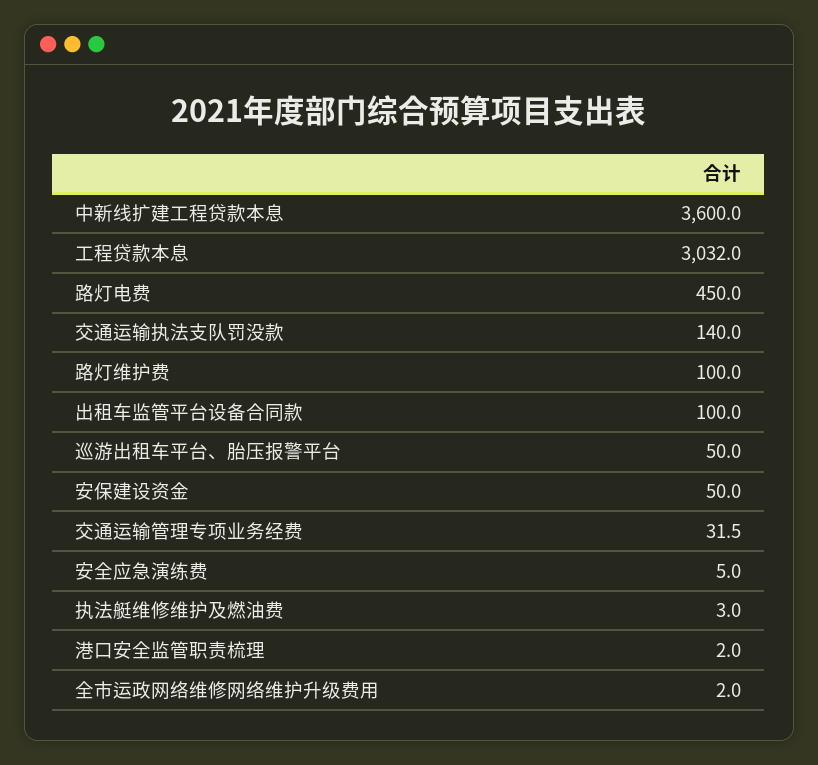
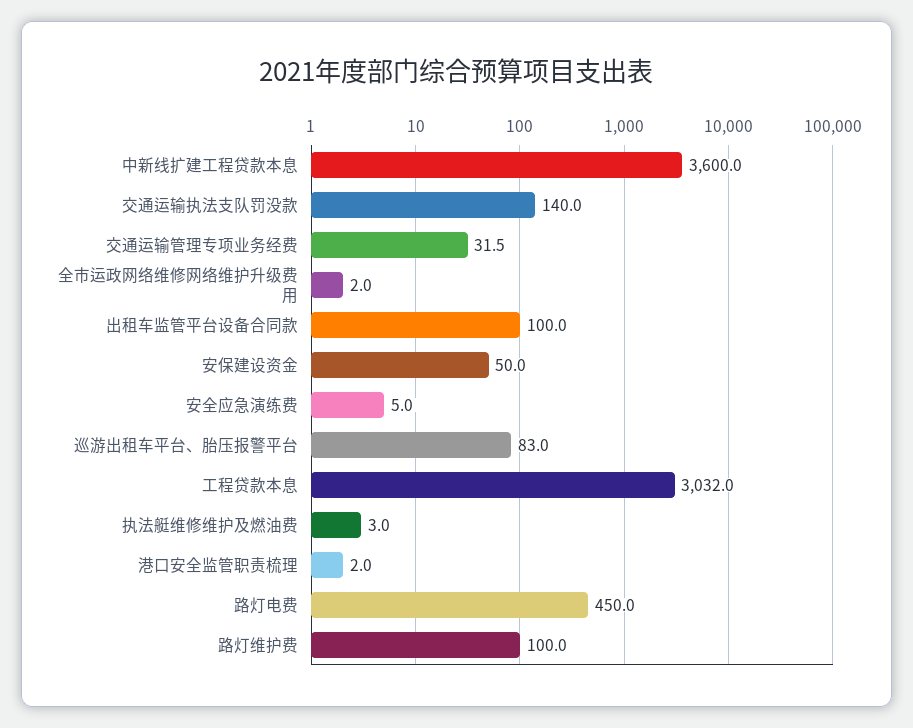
巡游出租车平台、胎压报警平台: 50 -> 83

